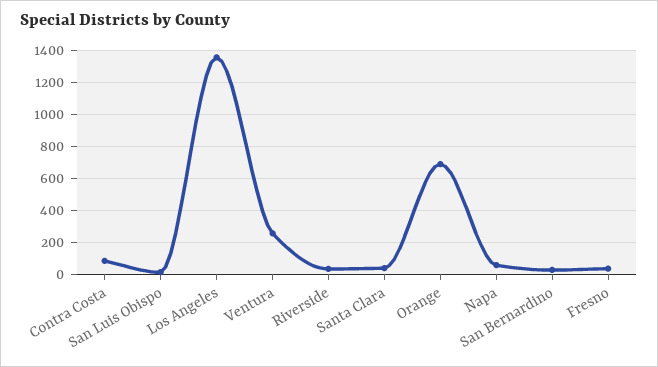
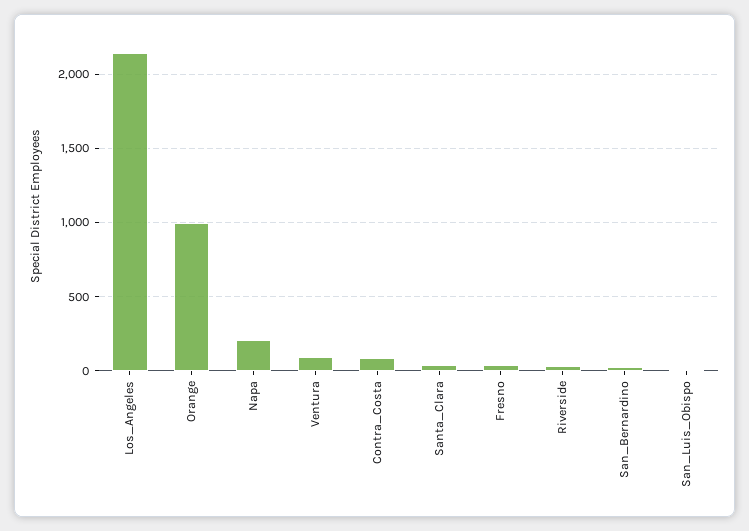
Los Angeles: 1350 -> 2150
Ventura: 250 -> 100
Orange: 700 -> 1000
Napa: 50 -> 200

